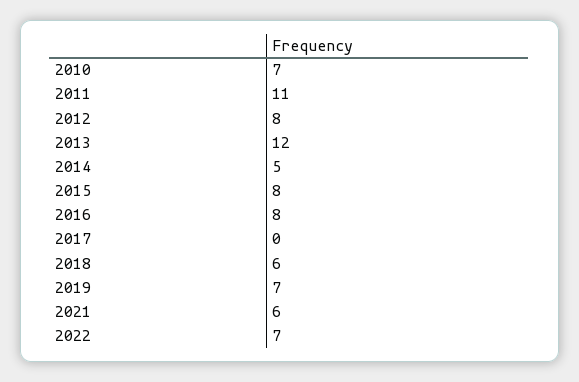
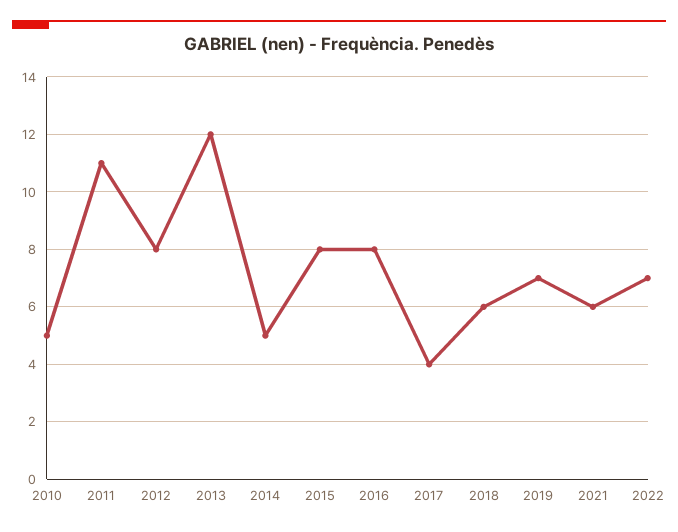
2010: 7 -> 5
2017: 0 -> 4

